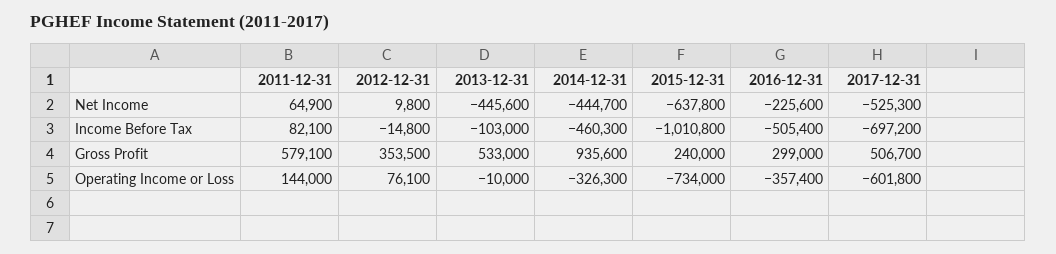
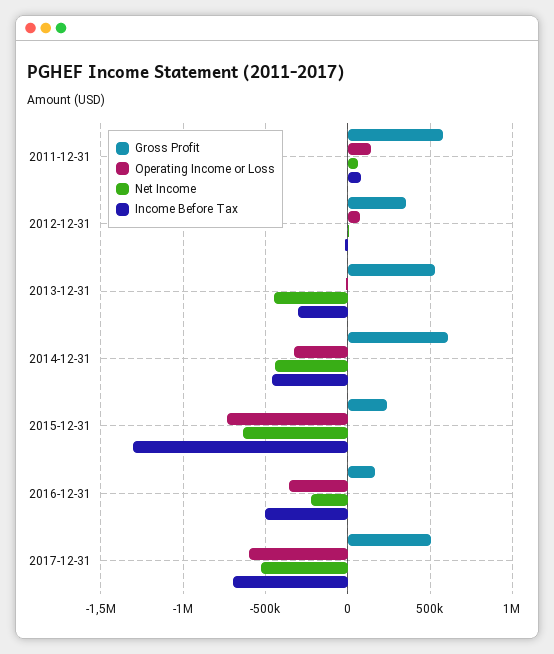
Income Before Tax, 2013-12-31: -103000 -> -300000
Income Before Tax, 2015-12-31: -1010800 -> -1300000
Gross Profit, 2014-12-31: 935600 -> 600000
Gross Profit, 2016-12-31: 299000 -> 150000

